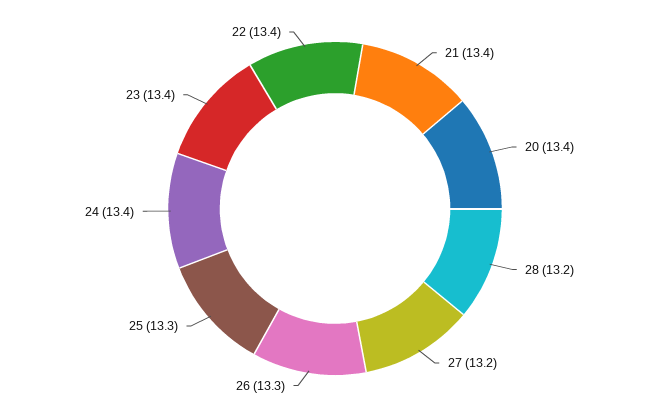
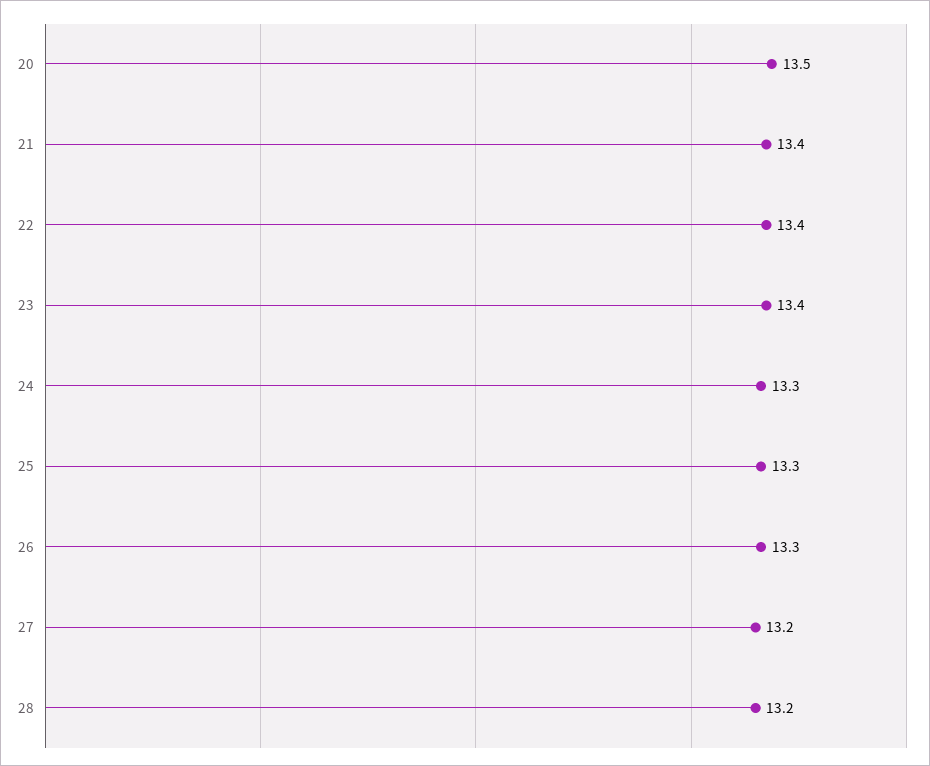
20: 13.4 -> 13.5
24: 13.4 -> 13.3

